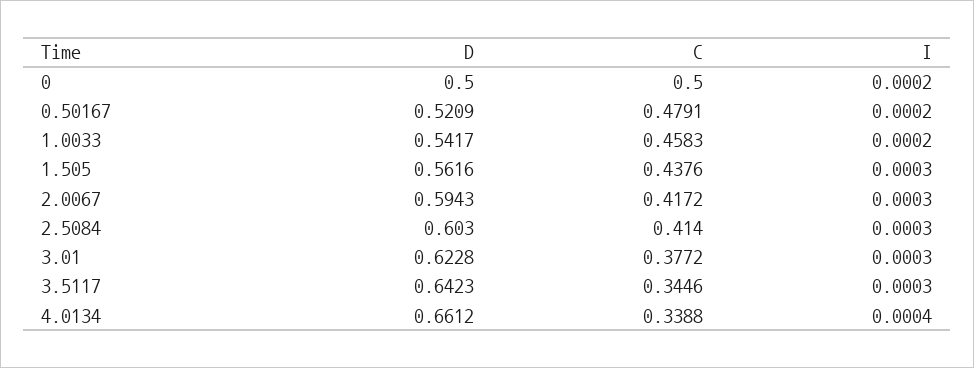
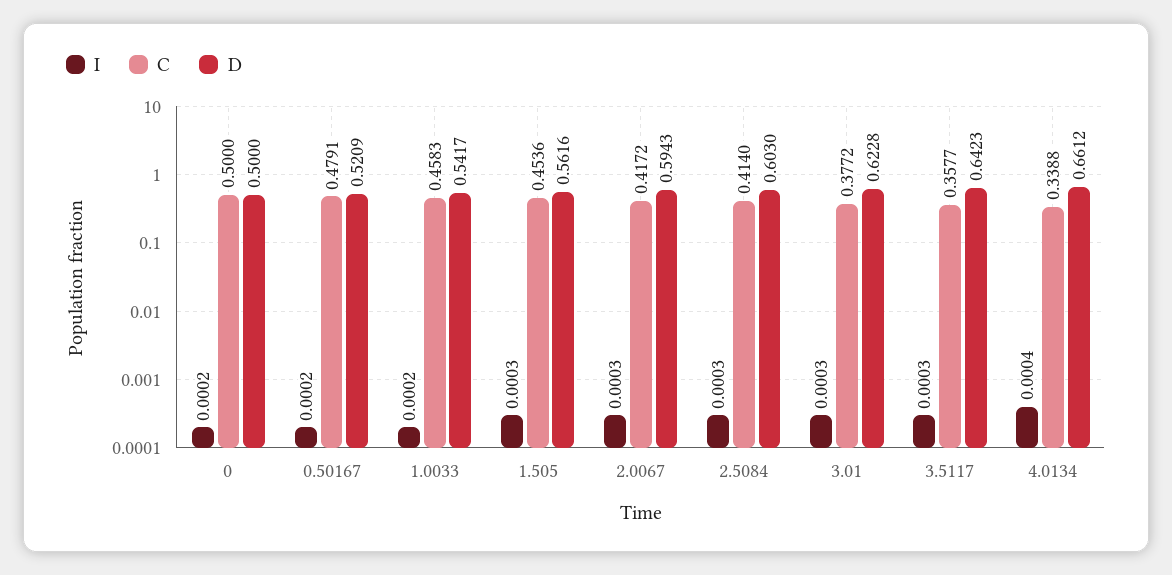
C, 1.505: 0.4376 -> 0.4536
C, 3.5117: 0.3446 -> 0.3577

